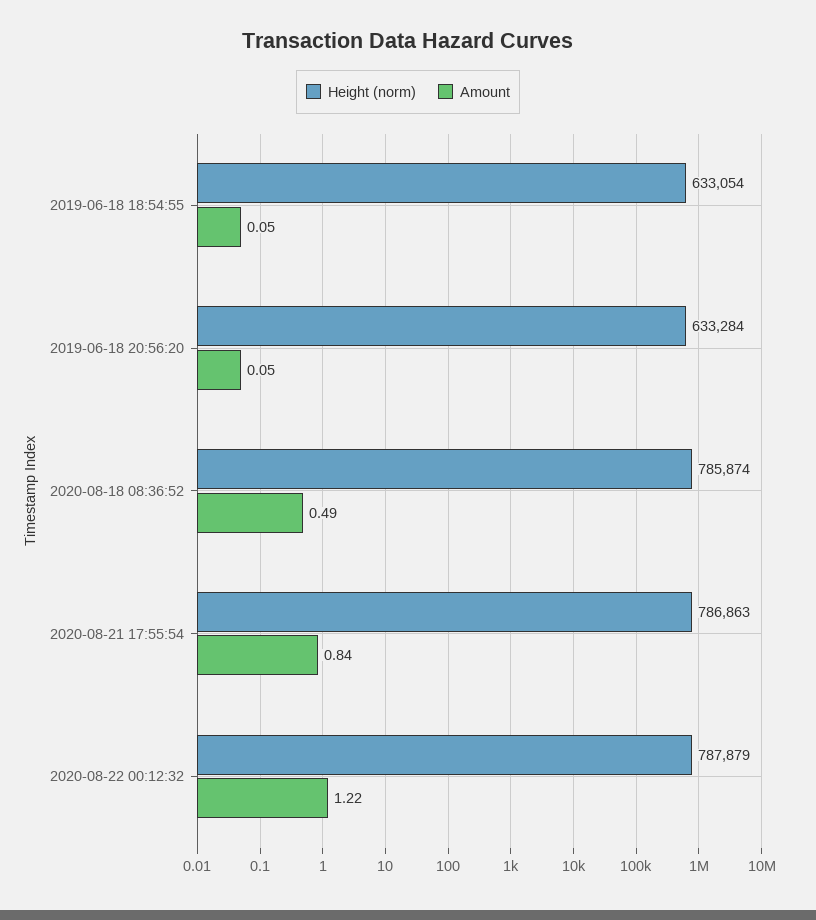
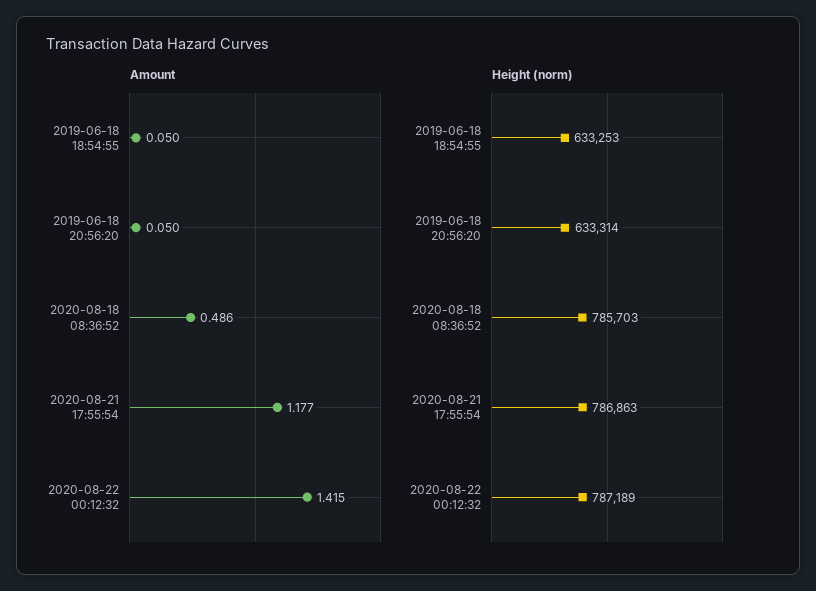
Height (norm), 2019-06-18 18:54:55: 633054 -> 633253
Height (norm), 2019-06-18 20:56:20: 633284 -> 633314
Height (norm), 2020-08-18 08:36:52: 785874 -> 785703
Amount, 2020-08-21 17:55:54: 0.84 -> 1.177
Height (norm), 2020-08-22 00:12:32: 787879 -> 787189
Amount, 2020-08-22 00:12:32: 1.22 -> 1.415

